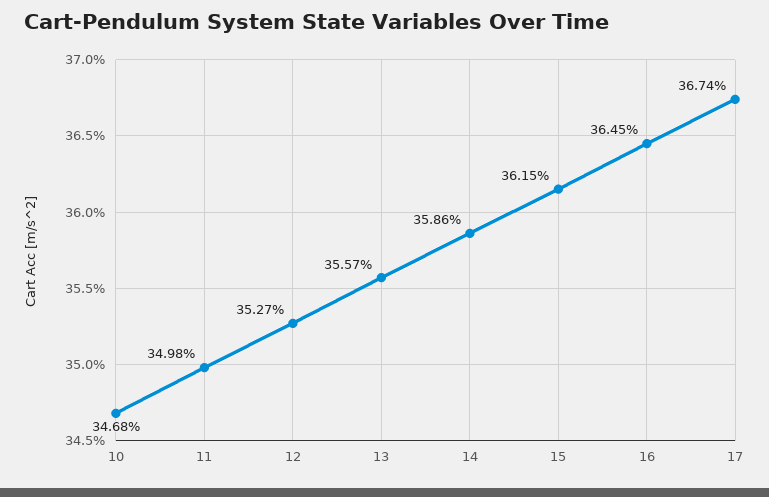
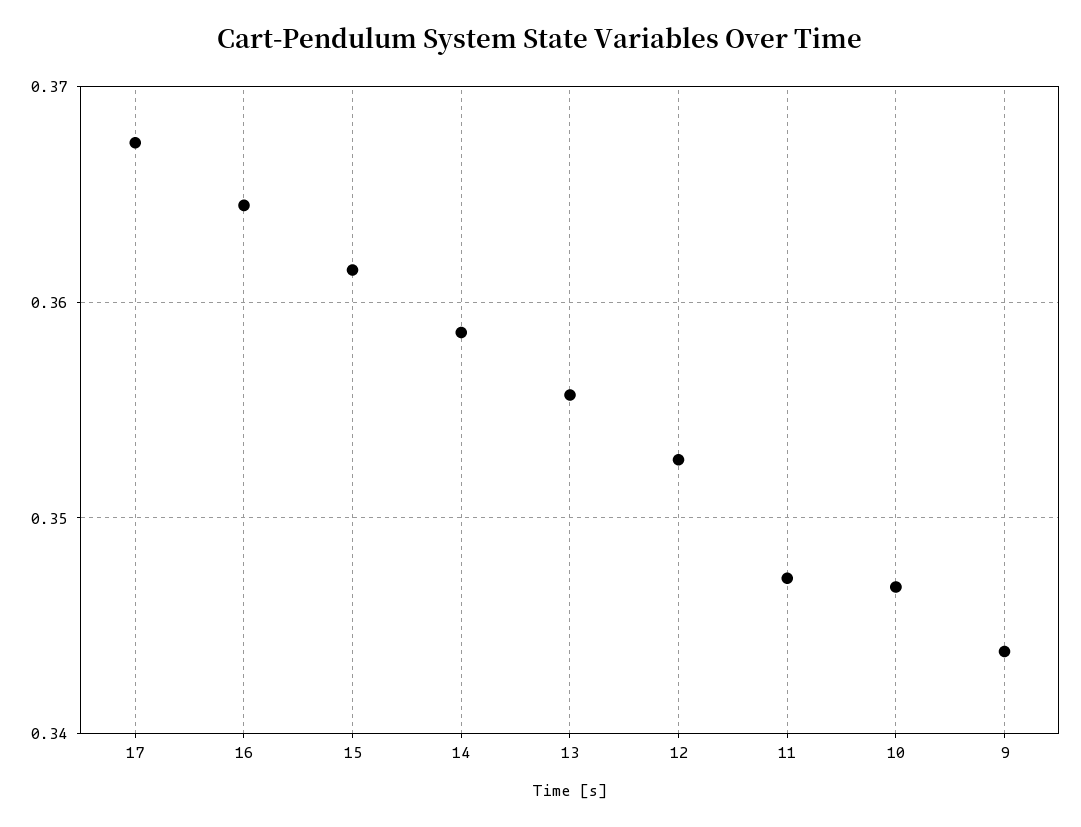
11: 0.3498 -> 0.347
9: none -> 0.344

